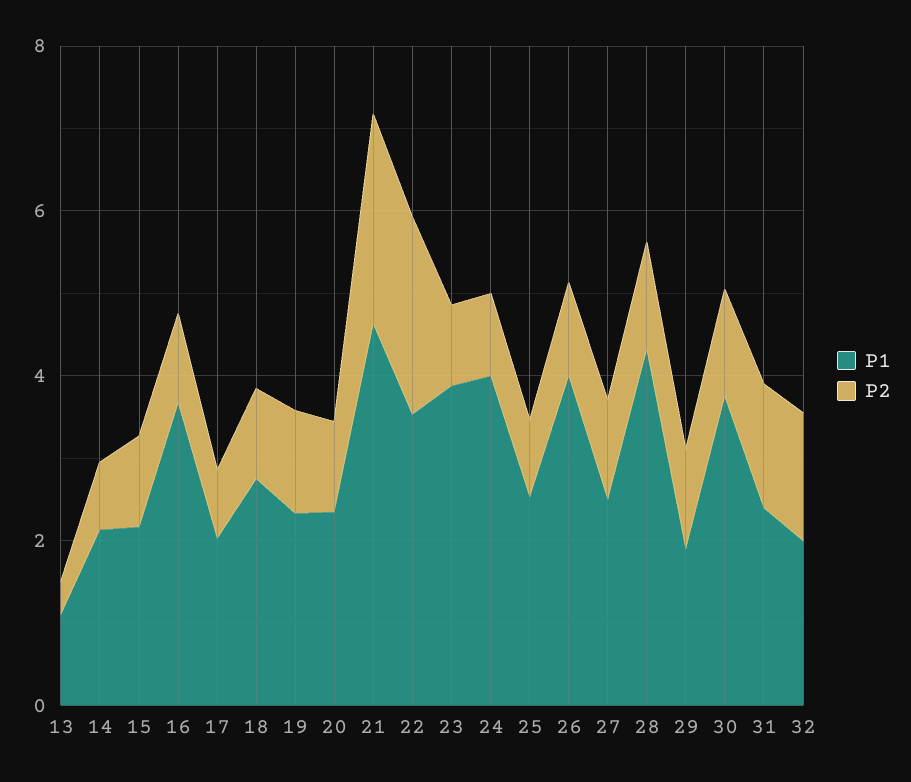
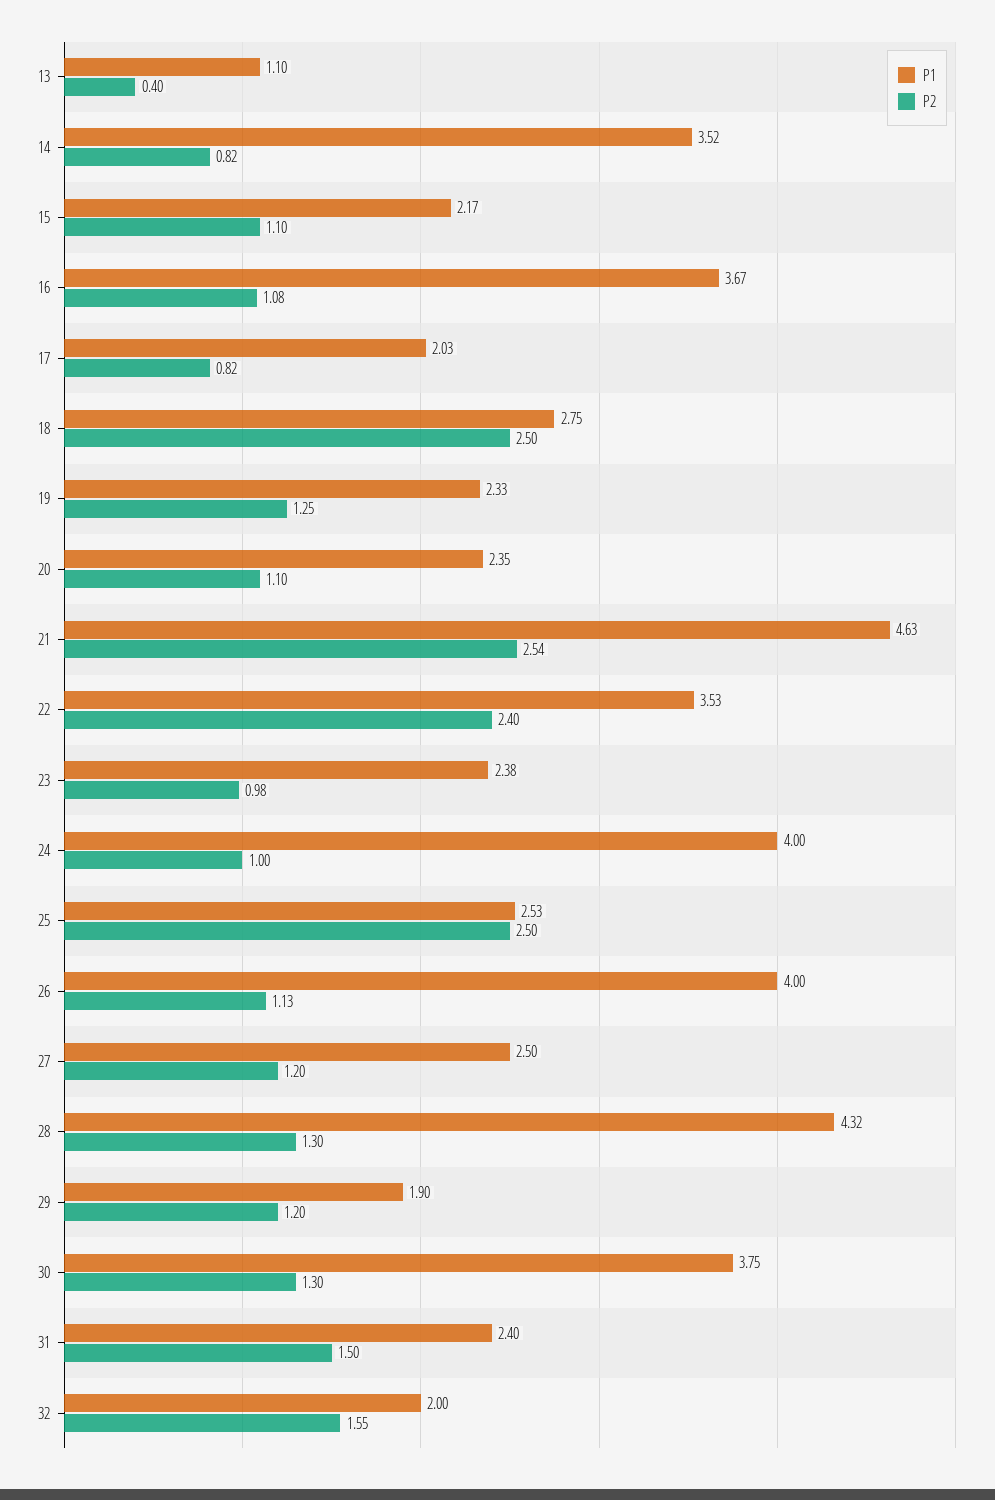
P1, 14: 2 -> 3.52
P2, 18: 1 -> 2.5
P1, 23: 4 -> 2.38
P2, 25: 1 -> 2.5

